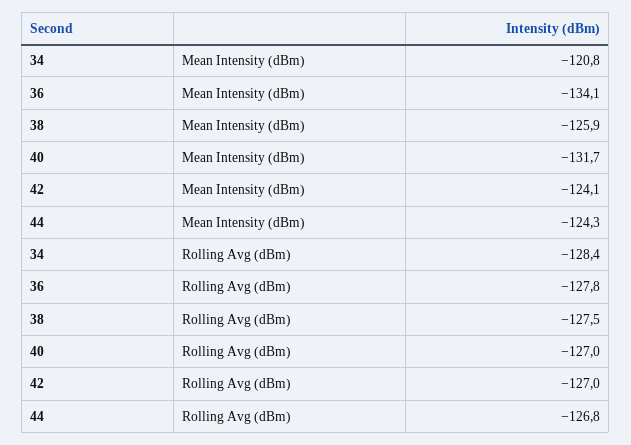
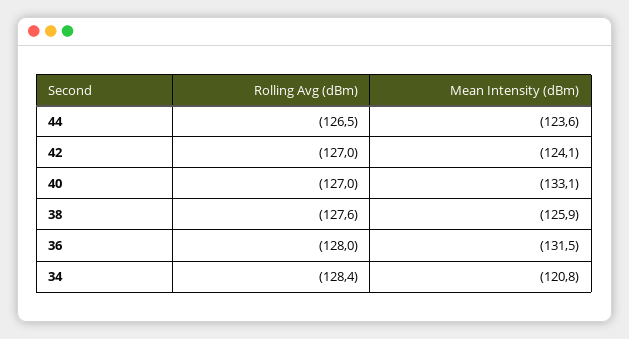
36, Mean Intensity (dBm): -134.1 -> -131.5
40, Mean Intensity (dBm): -131.7 -> -133.1
44, Mean Intensity (dBm): -124.3 -> -123.6
36, Rolling Avg (dBm): -127.8 -> -128
38, Rolling Avg (dBm): -127.5 -> -127.6
44, Rolling Avg (dBm): -126.8 -> -126.5

